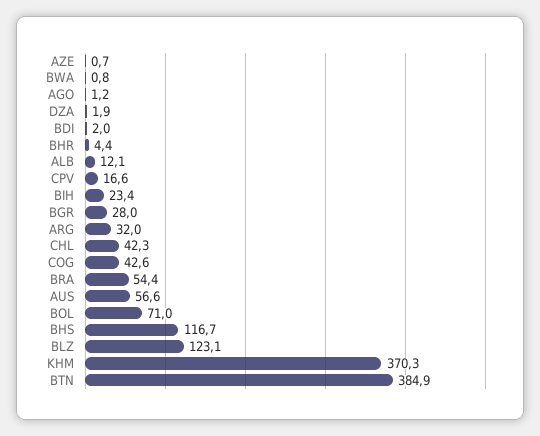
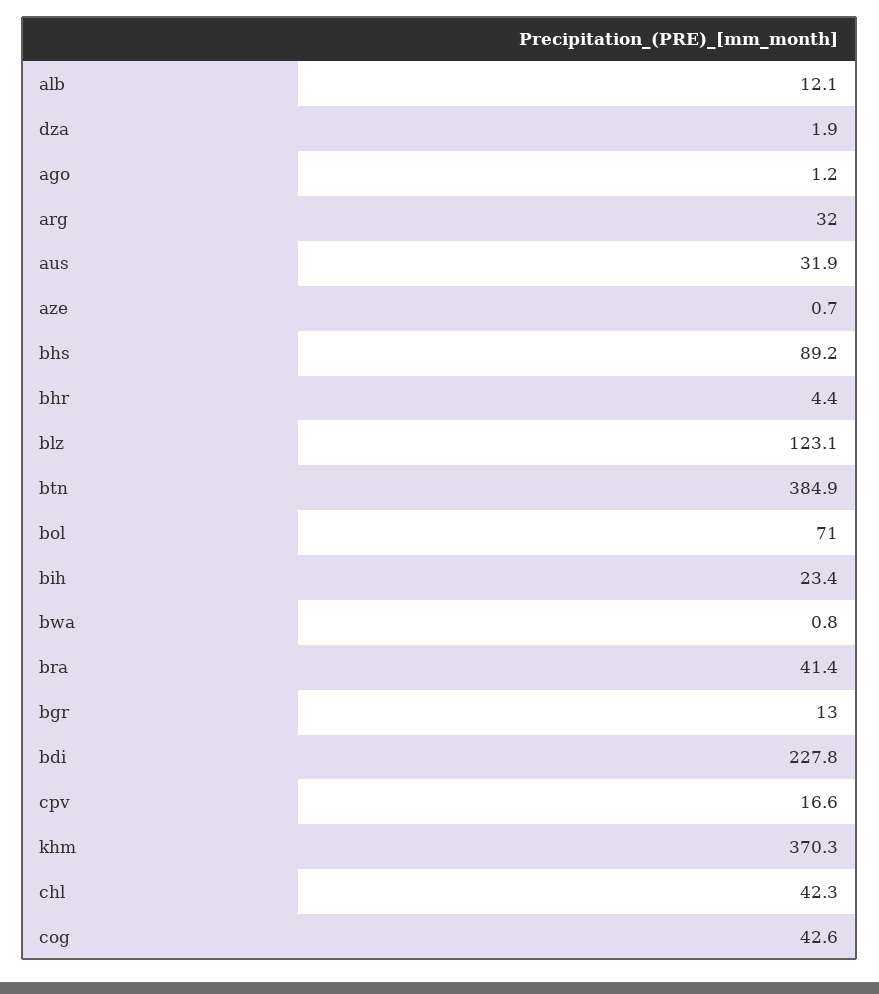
BDI: 2 -> 227.8
BGR: 28 -> 13
BRA: 54.4 -> 41.4
AUS: 56.6 -> 31.9
BHS: 116.7 -> 89.2

